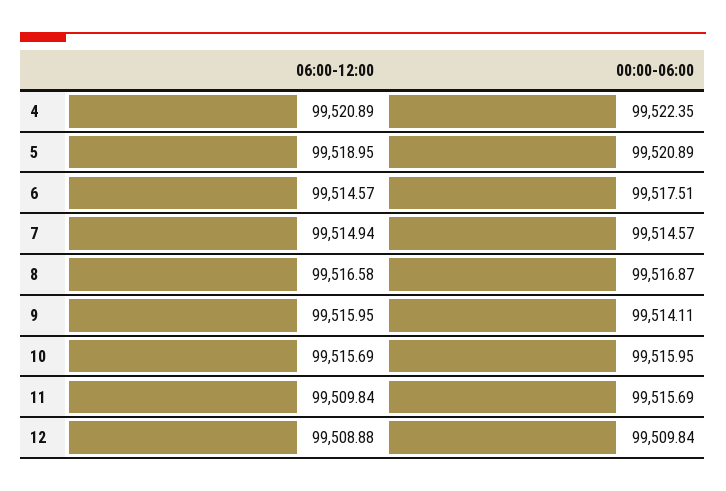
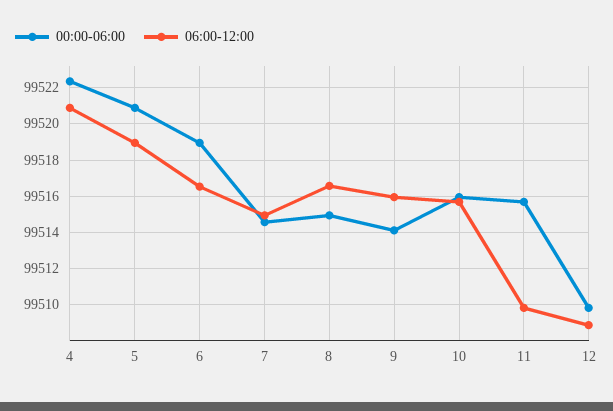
06:00-12:00, 6: 99514.57 -> 99516.5
00:00-06:00, 6: 99517.51 -> 99519
00:00-06:00, 8: 99516.87 -> 99515

